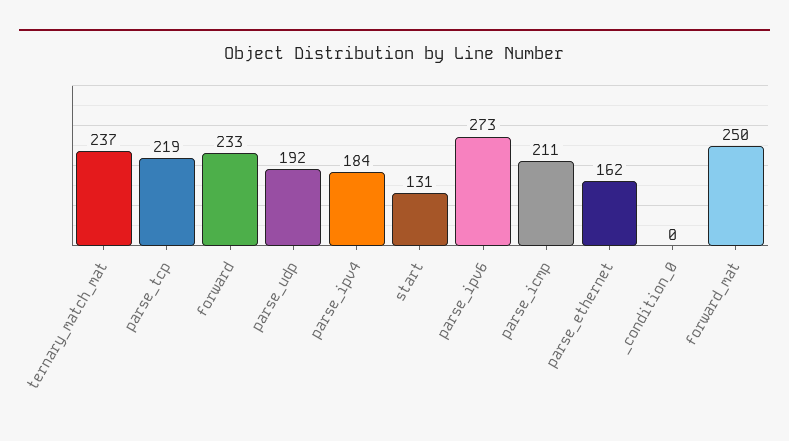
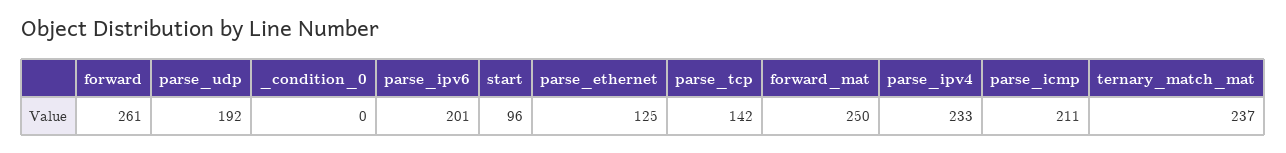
parse_tcp: 219 -> 142
forward: 233 -> 261
parse_ipv4: 184 -> 233
start: 131 -> 96
parse_ipv6: 273 -> 201
parse_ethernet: 162 -> 125

